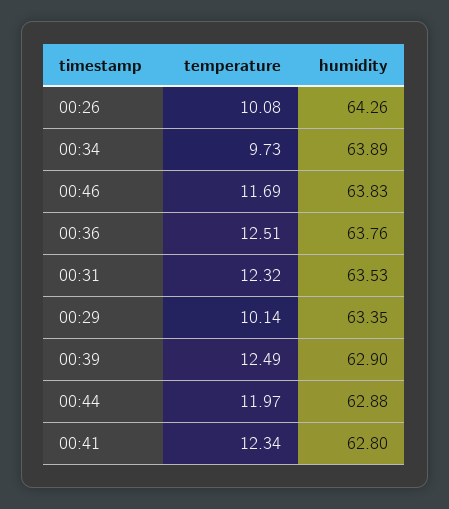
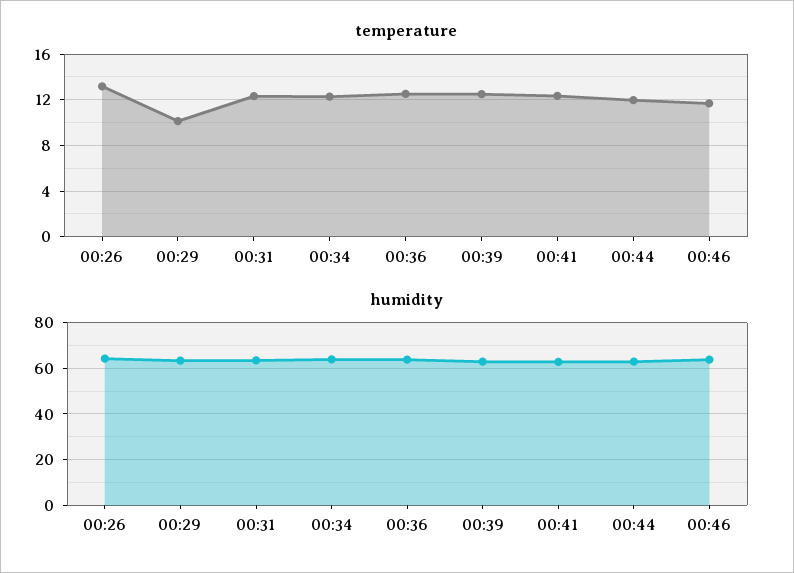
temperature, 00:26: 10.08 -> 13
temperature, 00:34: 9.73 -> 12

